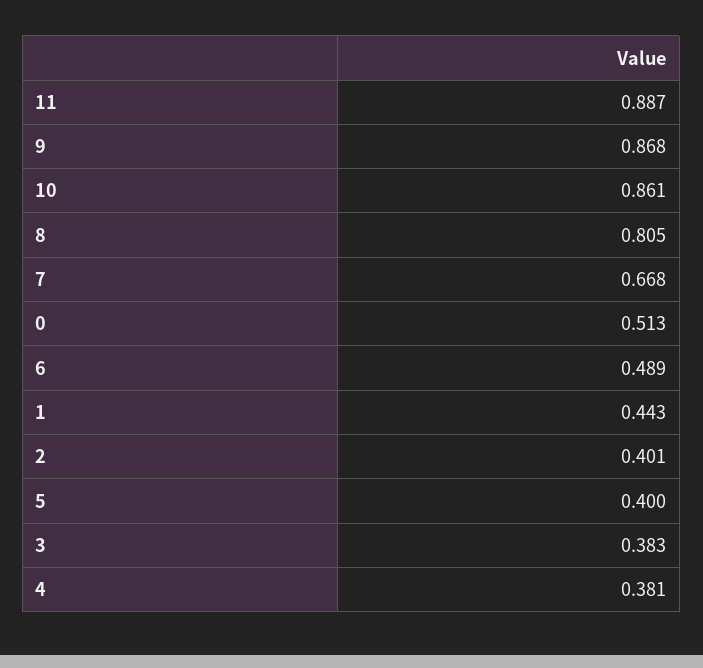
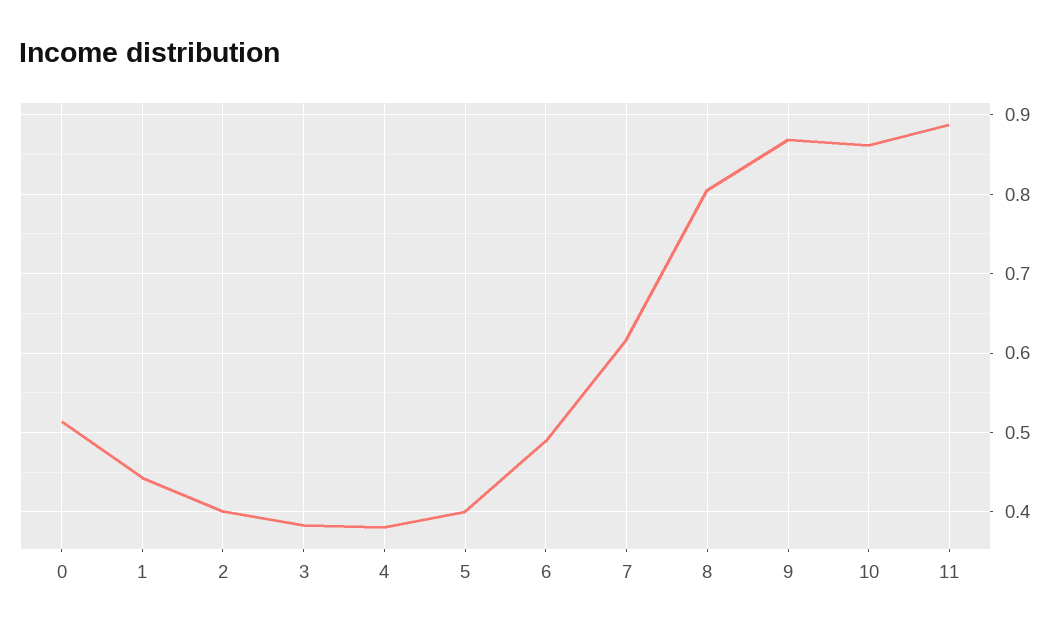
7: 0.668 -> 0.62

